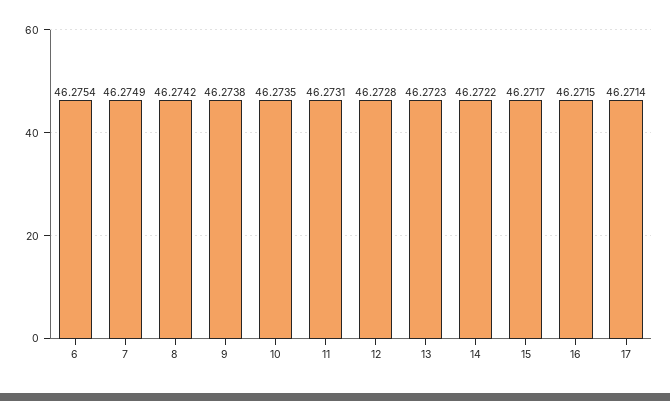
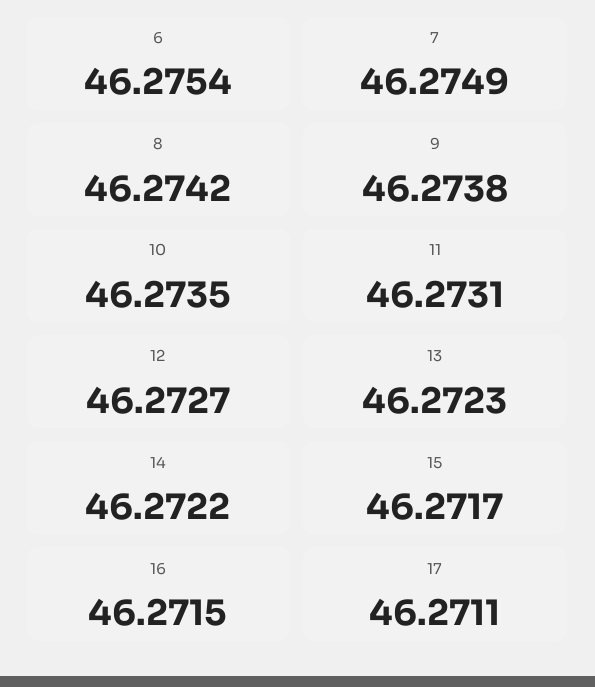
12: 46.2728 -> 46.2727
17: 46.2714 -> 46.2711

